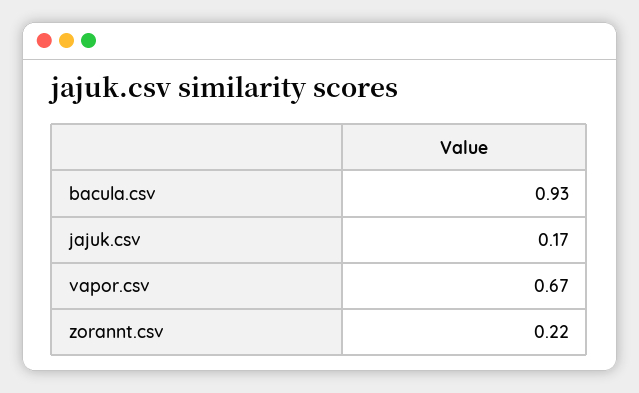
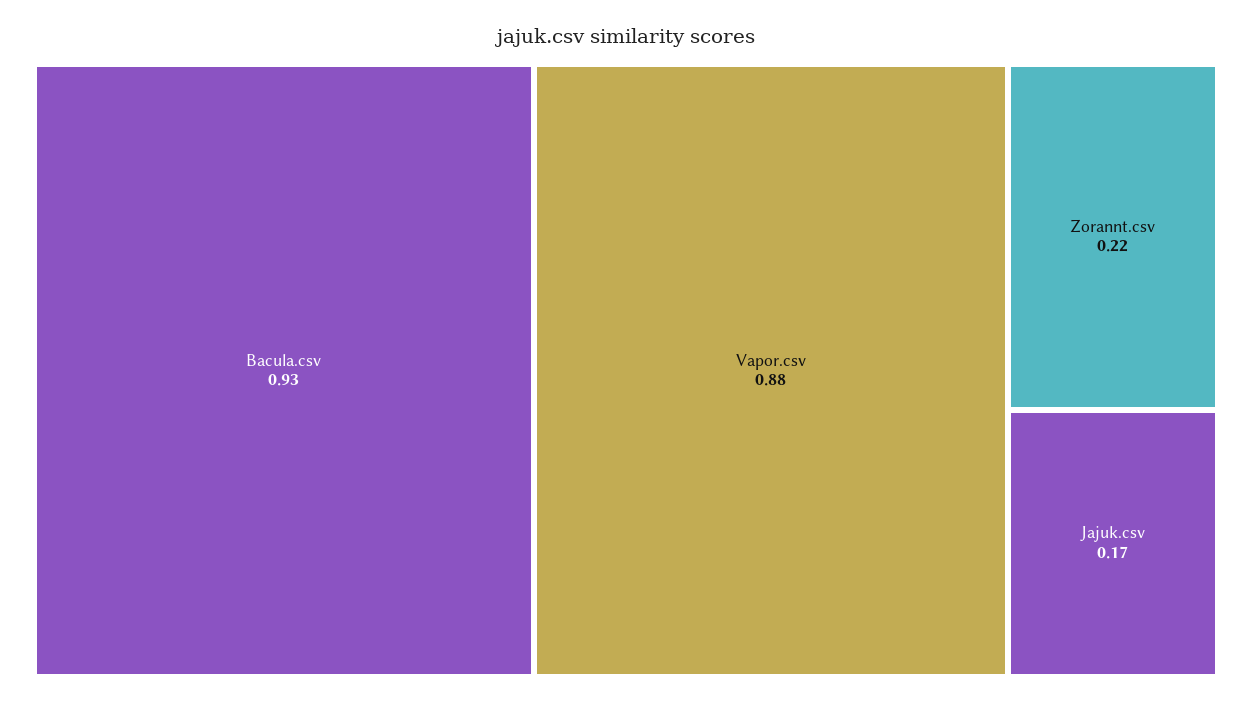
vapor.csv: 0.67 -> 0.88

